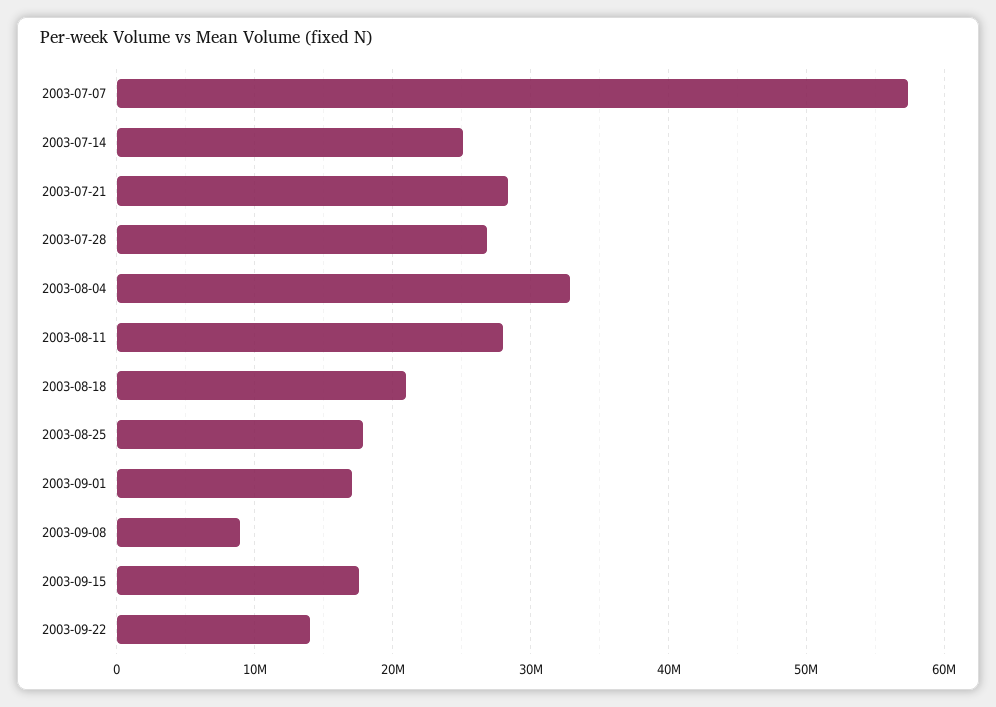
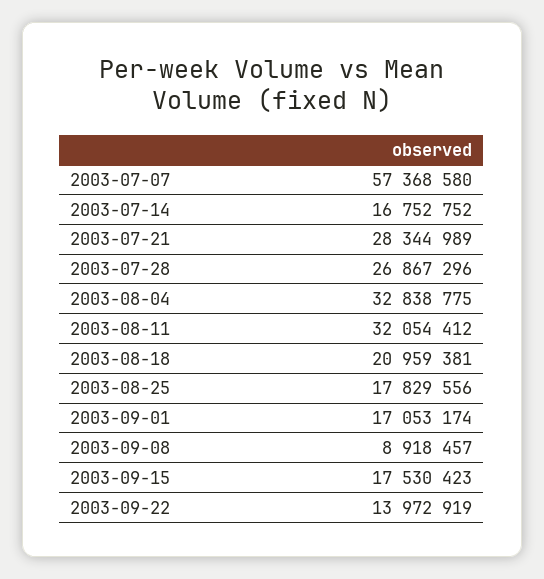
2003-07-14: 25000000 -> 16752752
2003-08-11: 28000000 -> 32054412

